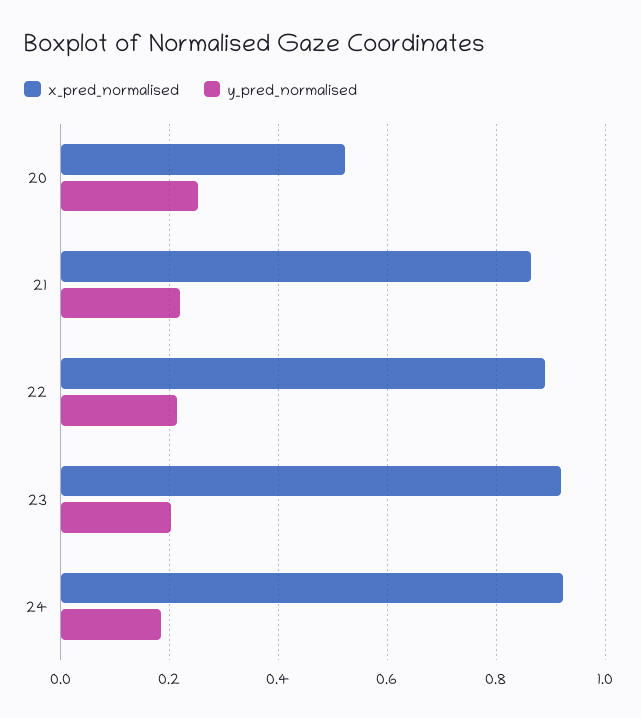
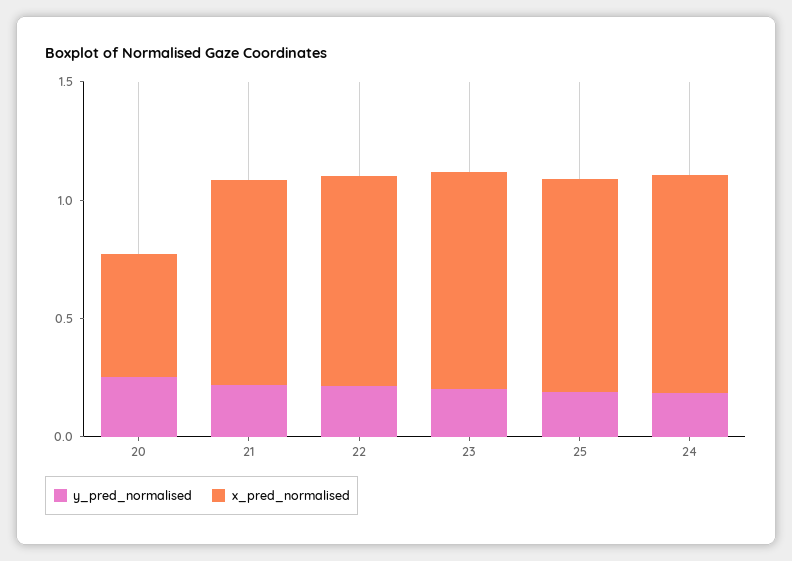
y_pred_normalised, 25: none -> 0.2
x_pred_normalised, 25: none -> 0.9

